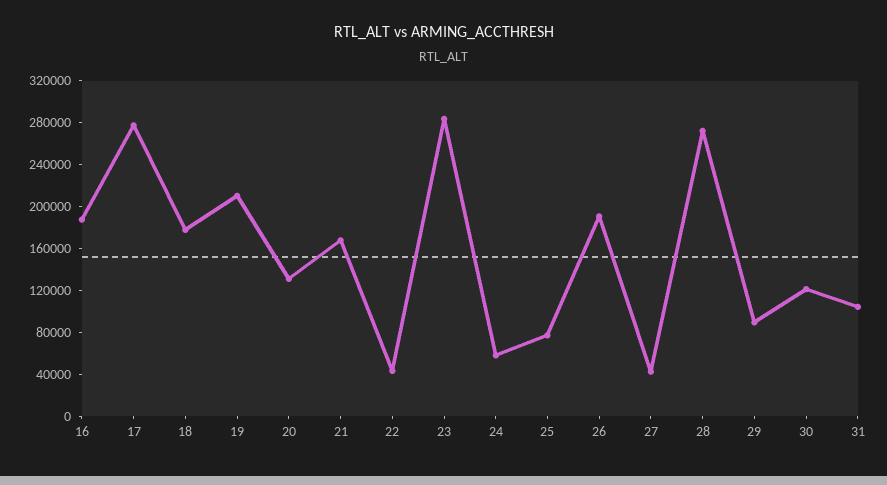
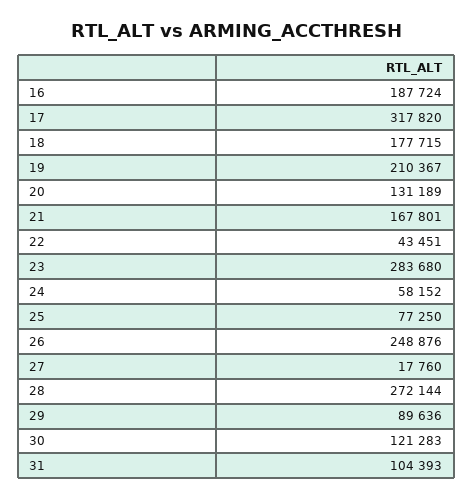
17: 280000 -> 317820
26: 190000 -> 248876
27: 40000 -> 17760

